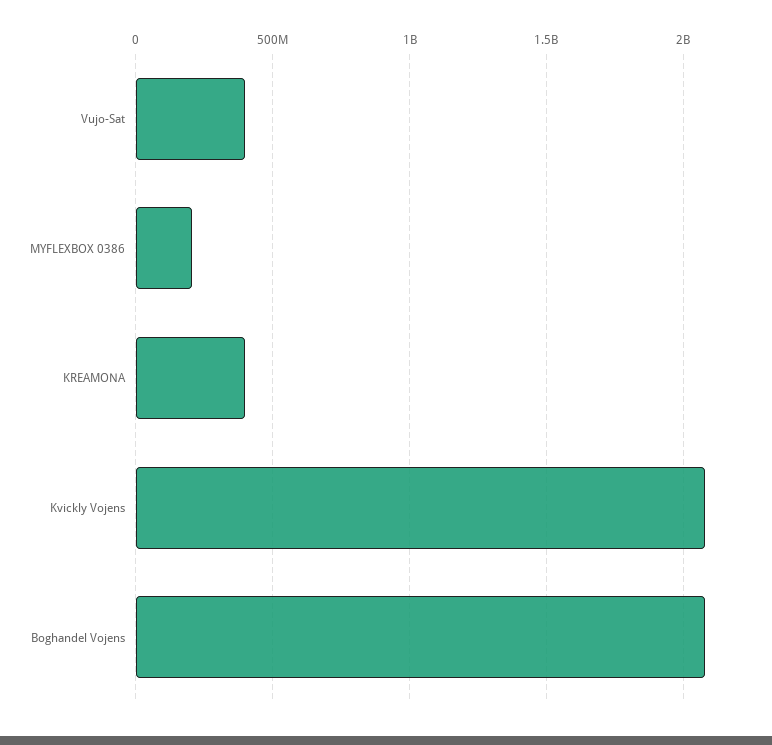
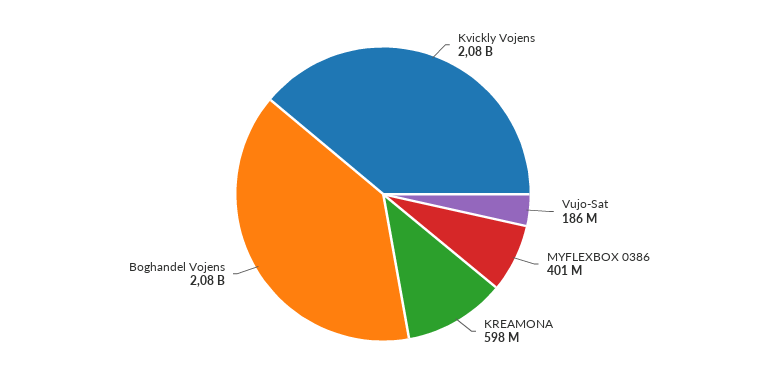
Vujo-Sat: 400000000 -> 186000000
MYFLEXBOX 0386: 200000000 -> 401000000
KREAMONA: 400000000 -> 598000000

